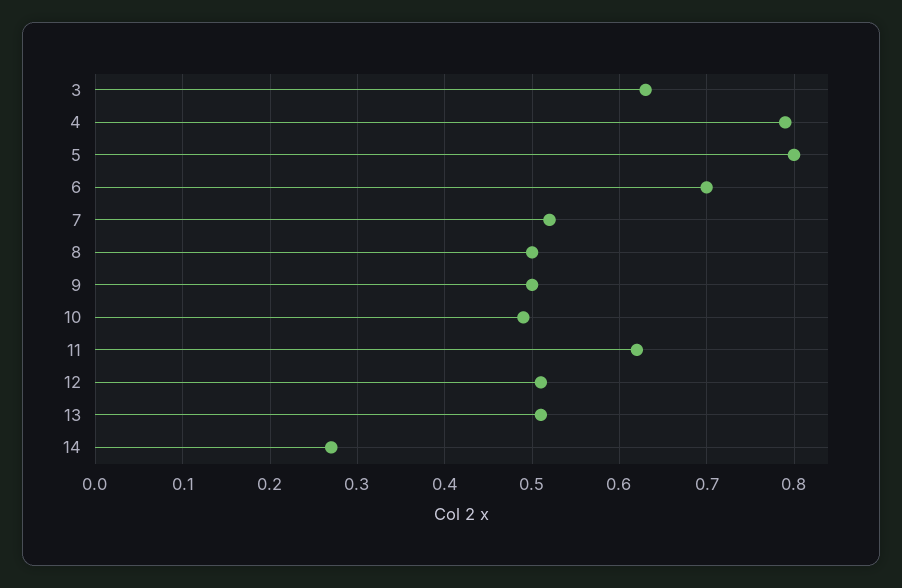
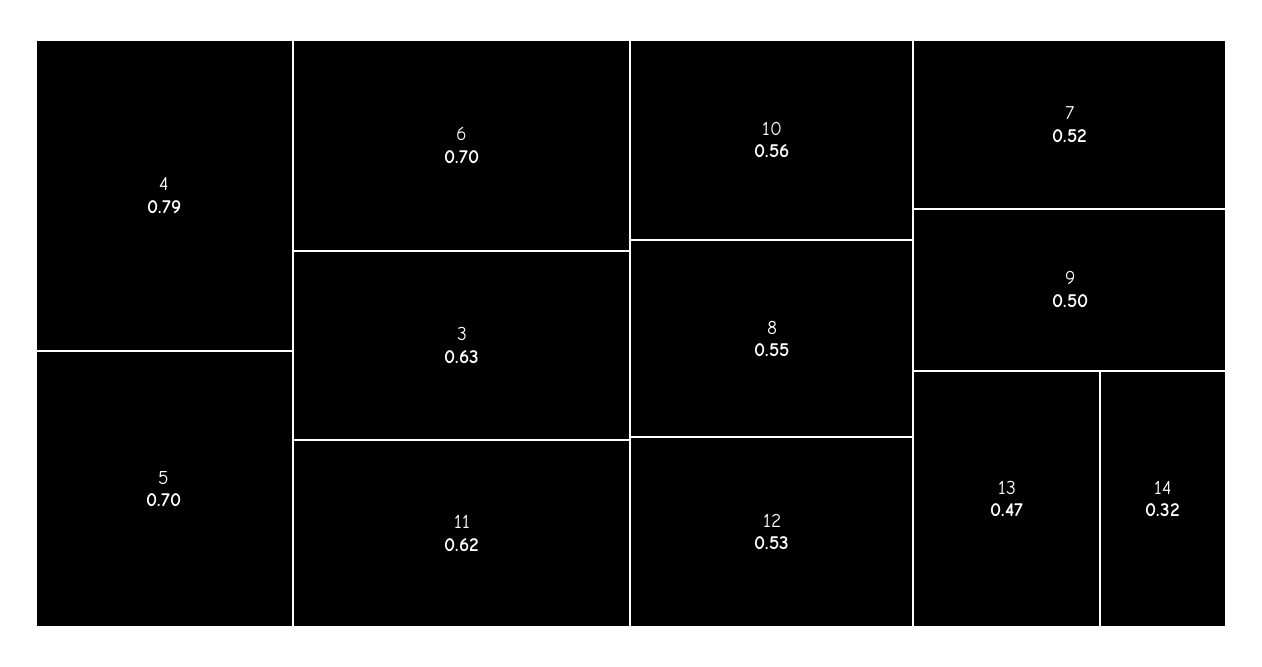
5: 0.8 -> 0.7
8: 0.5 -> 0.55
10: 0.49 -> 0.56
12: 0.51 -> 0.53
13: 0.51 -> 0.47
14: 0.27 -> 0.32

